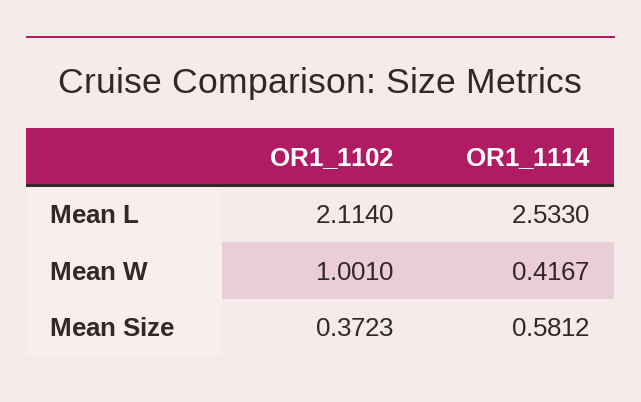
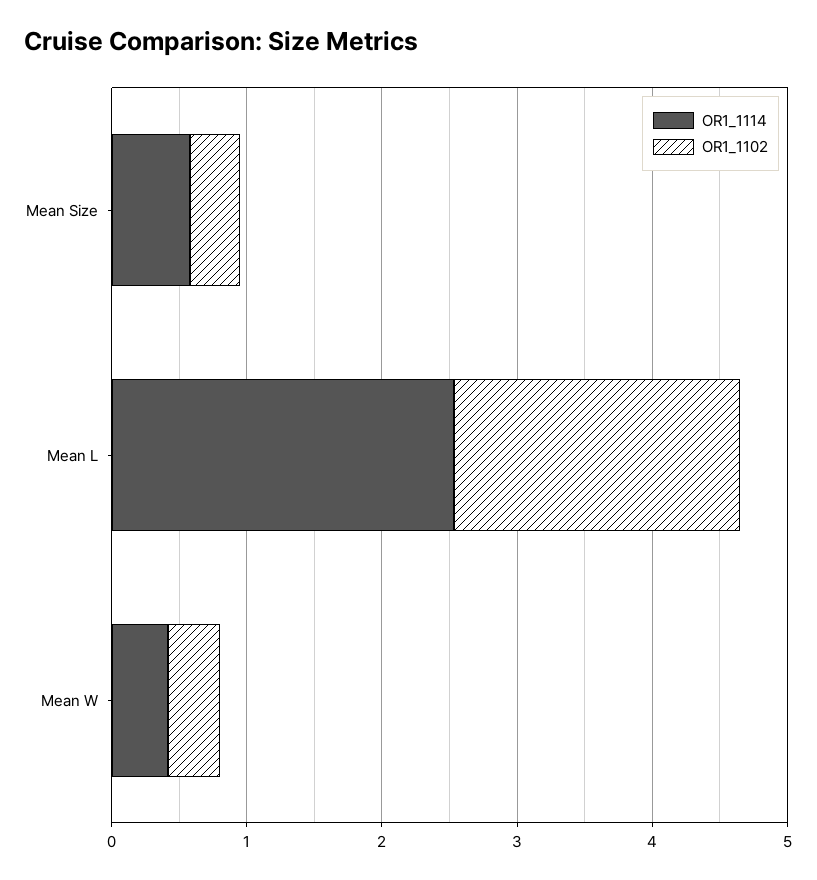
OR1_1102, Mean W: 1.001 -> 0.4

